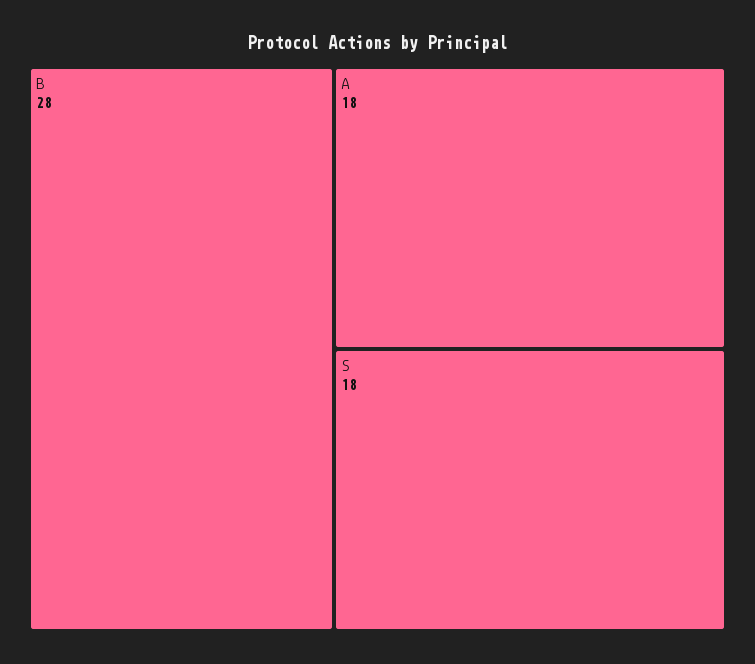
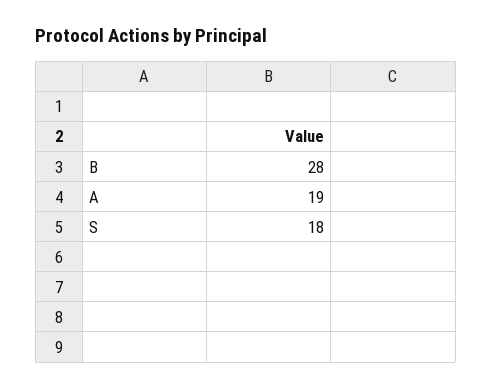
A: 18 -> 19

